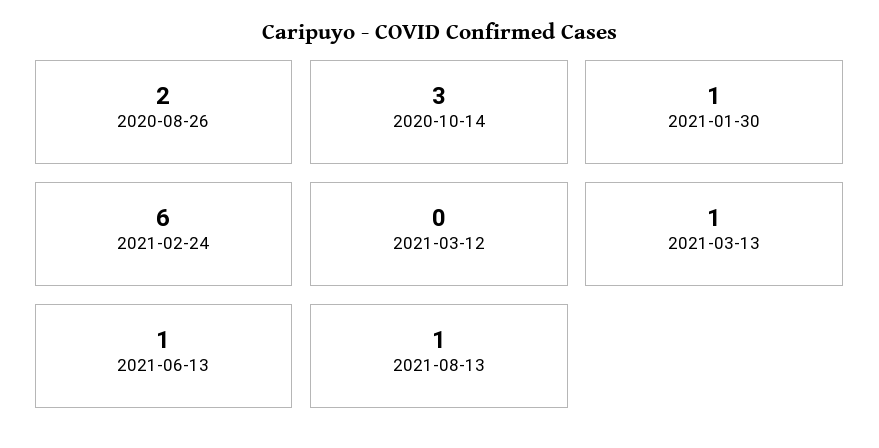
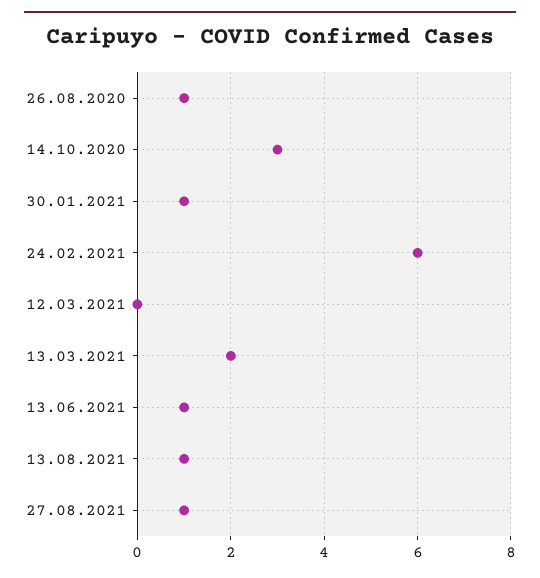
2020-08-26: 2 -> 1
2021-03-13: 1 -> 2
27.08.2021: none -> 1

